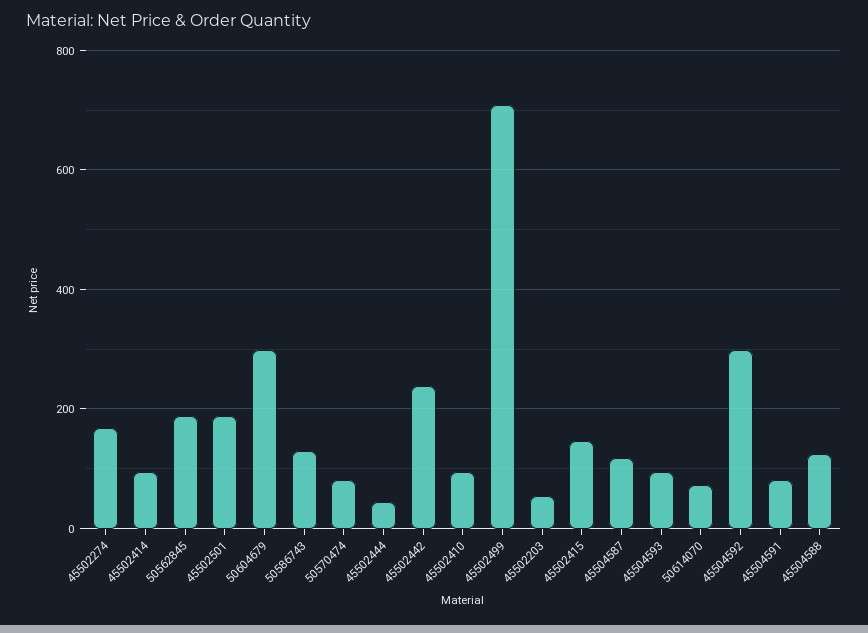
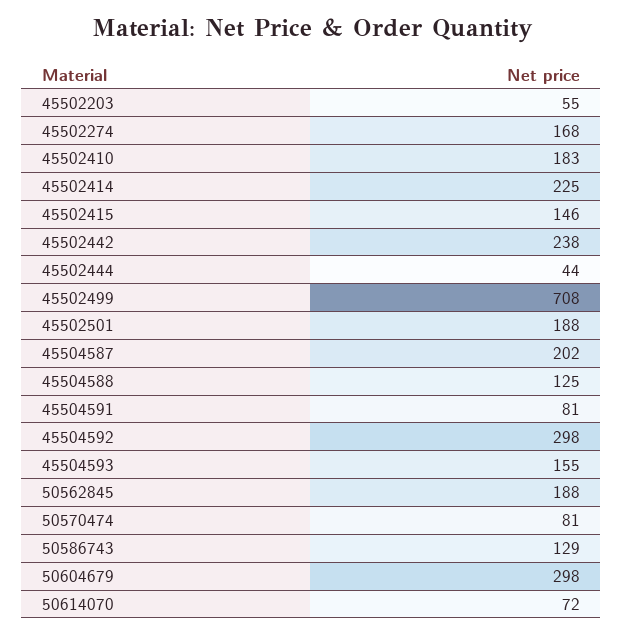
45502414: 100 -> 225
45502410: 100 -> 183
45504587: 120 -> 202
45504593: 100 -> 155

